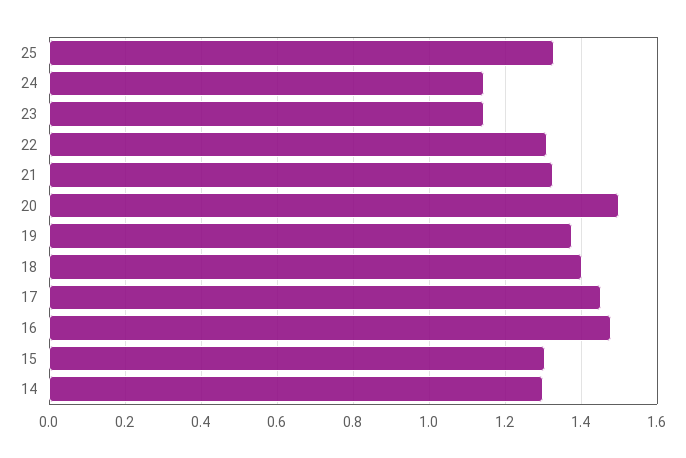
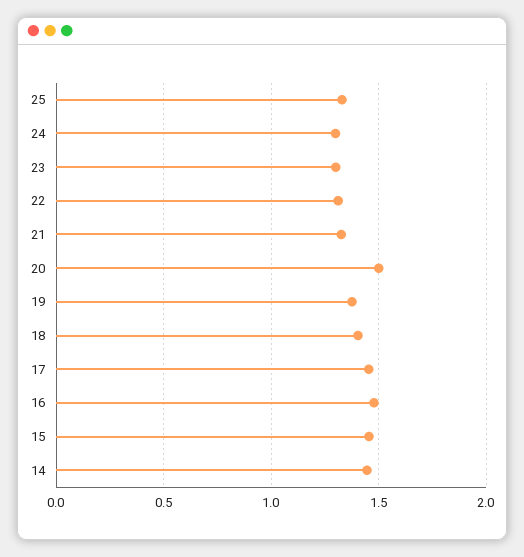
24: 1.14 -> 1.3
23: 1.14 -> 1.3
15: 1.3 -> 1.45
14: 1.3 -> 1.45

